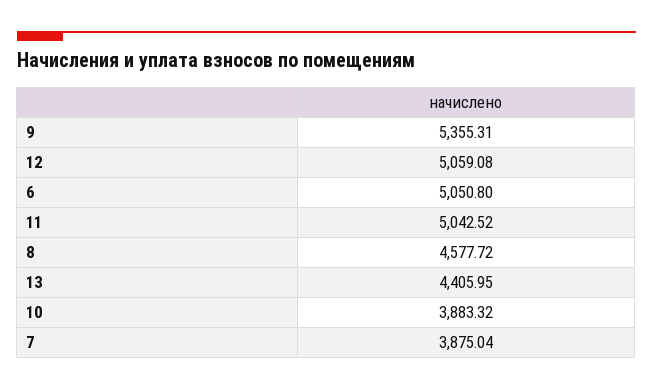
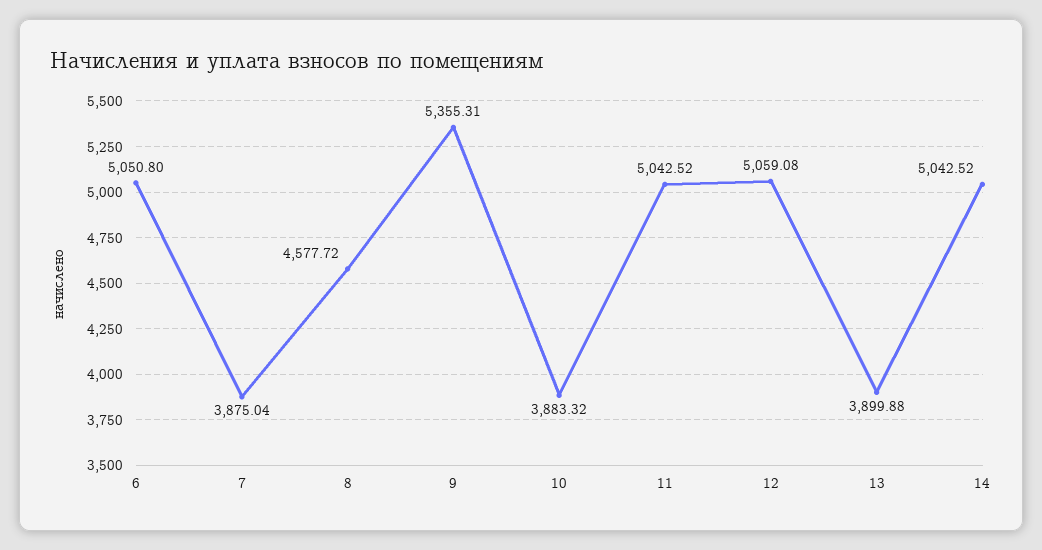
13: 4405.95 -> 3899.88
14: none -> 5042.52

